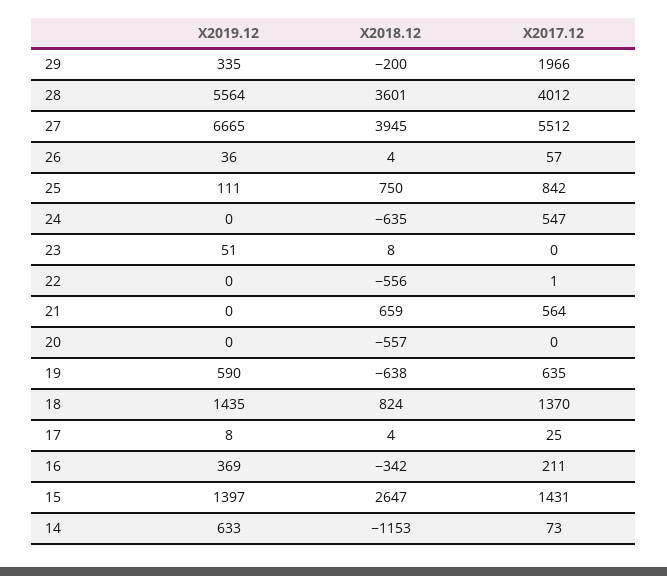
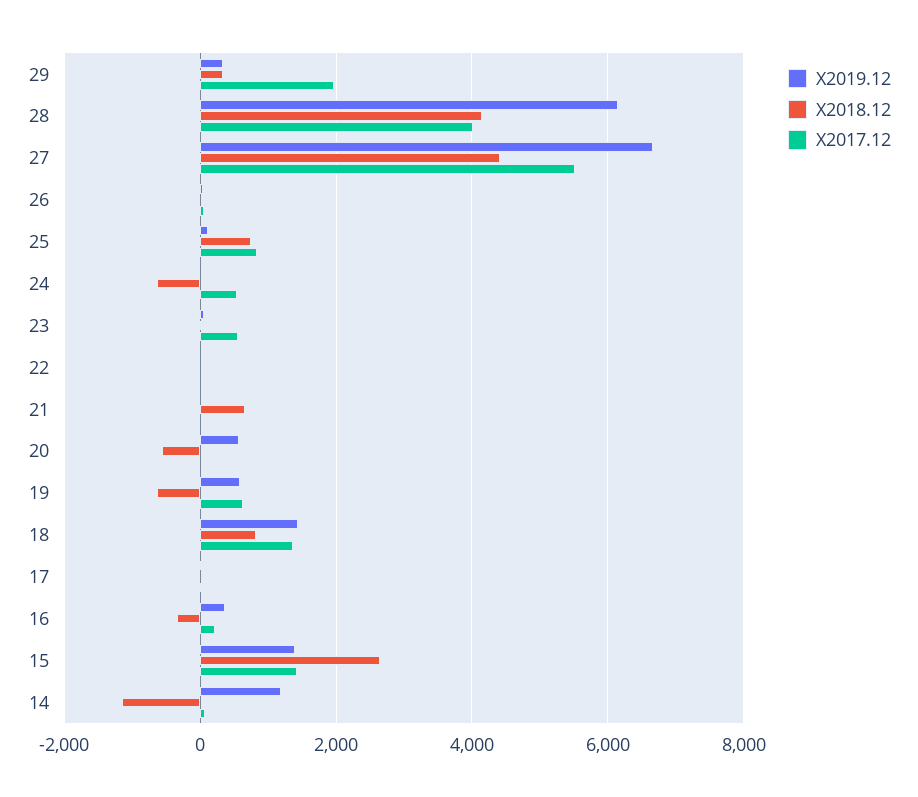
X2018.12, 29: -200 -> 400
X2019.12, 28: 5564 -> 6200
X2018.12, 28: 3601 -> 4200
X2018.12, 27: 3945 -> 4400
X2017.12, 23: 0 -> 600
X2018.12, 22: -556 -> 0
X2017.12, 21: 564 -> 0
X2019.12, 20: 0 -> 600
X2019.12, 14: 633 -> 1200

